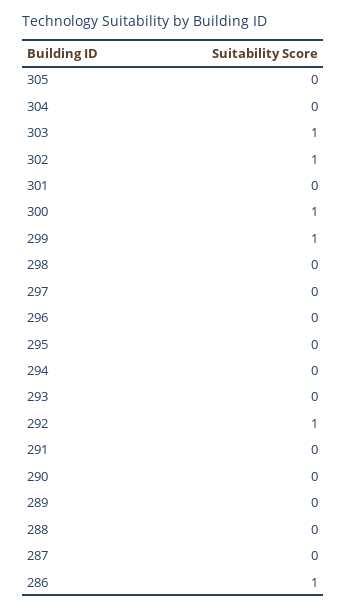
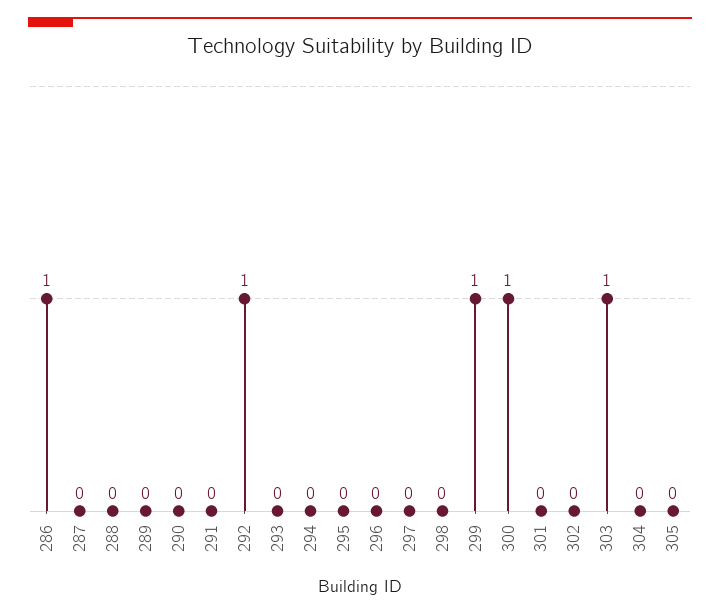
302: 1 -> 0

